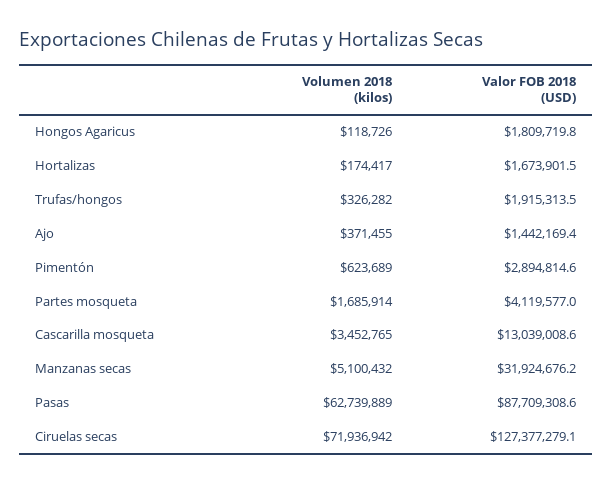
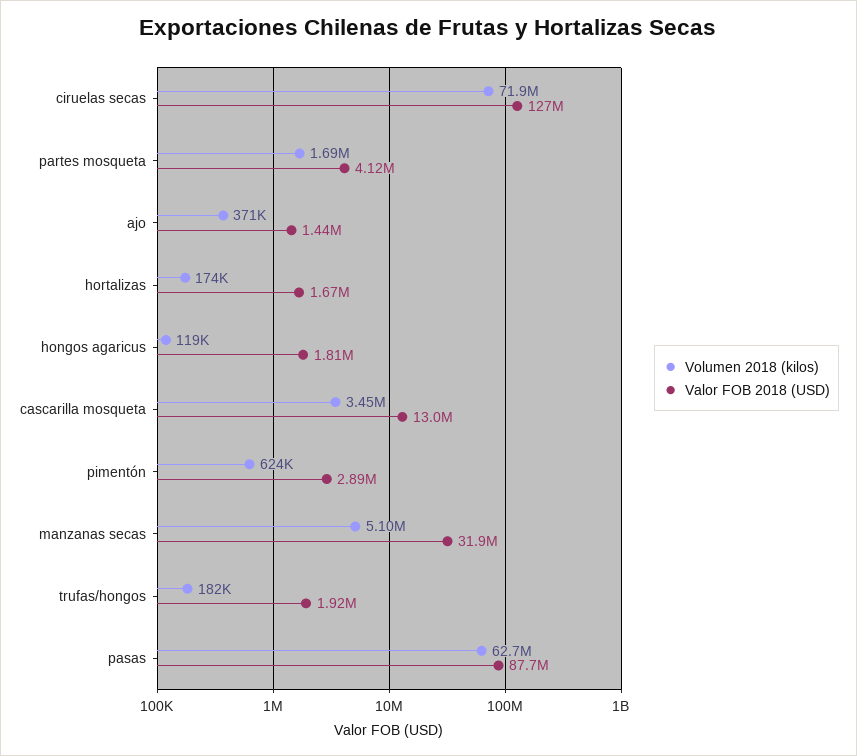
Volumen 2018 (kilos), Trufas/hongos: 326282 -> 182000

